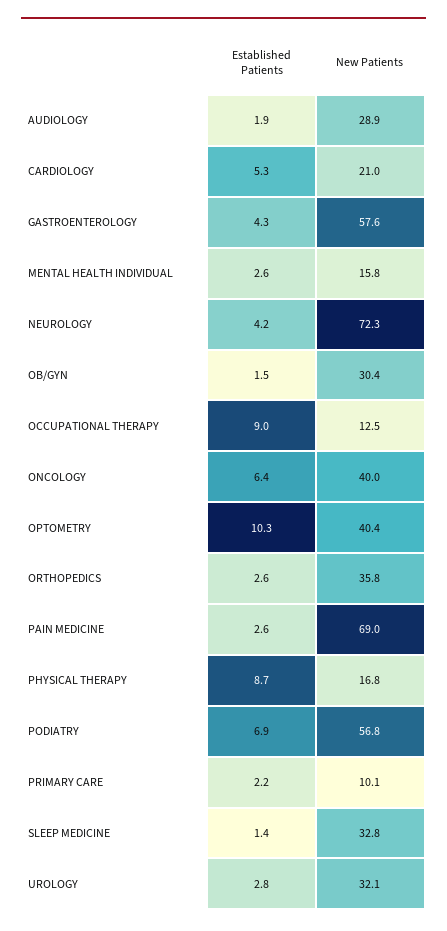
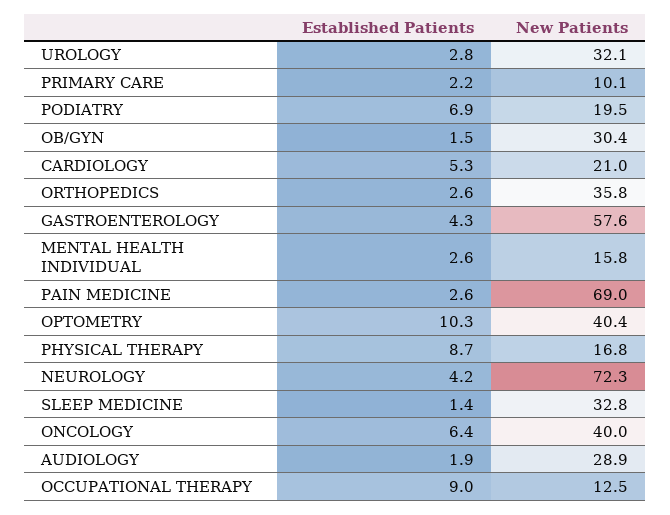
New Patients, PODIATRY: 56.8 -> 19.5

